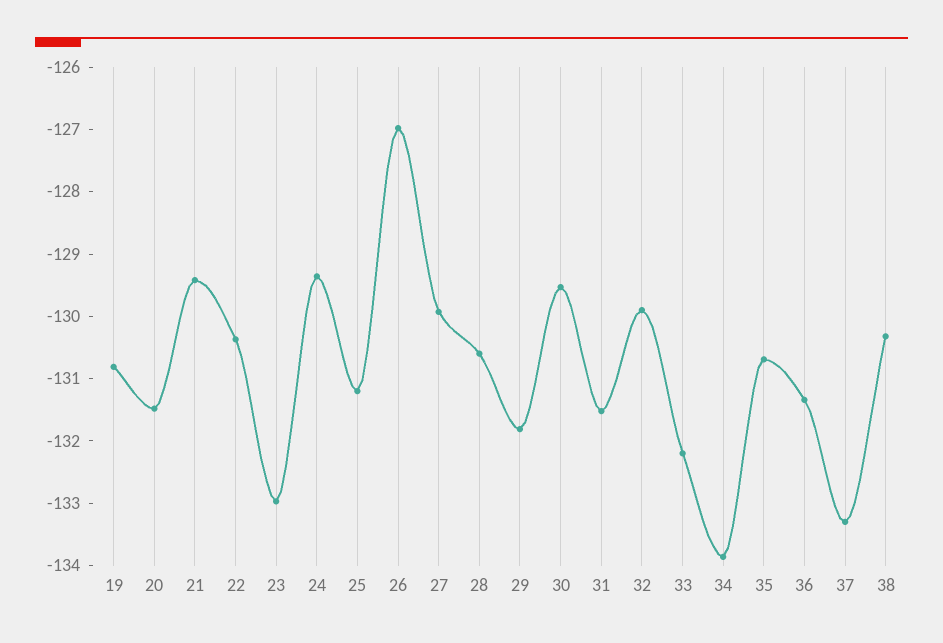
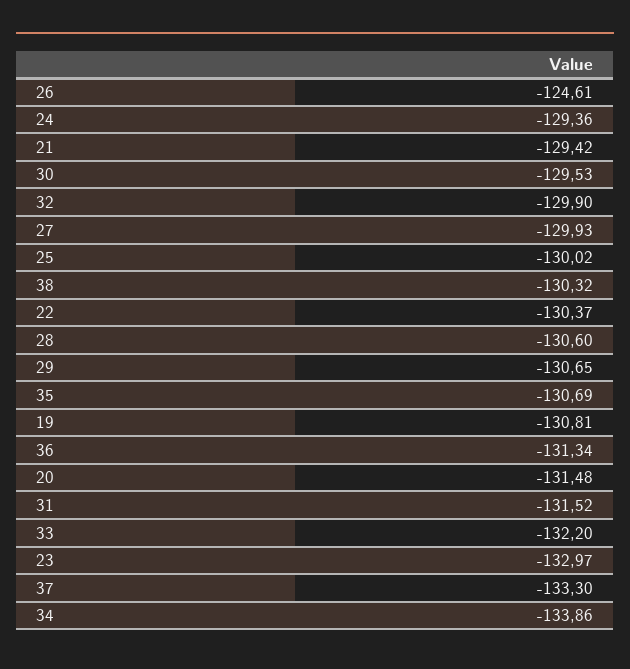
25: -131.2 -> -130.02
26: -127 -> -124.61
29: -131.8 -> -130.65

